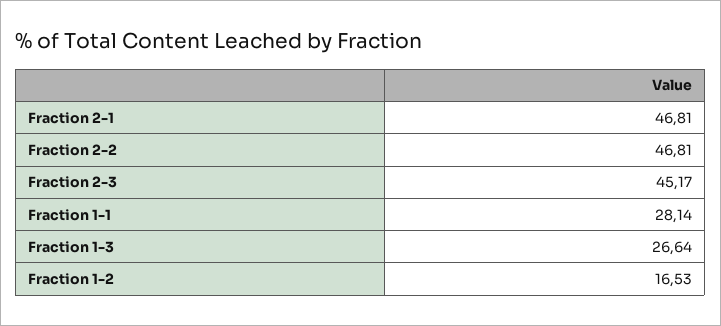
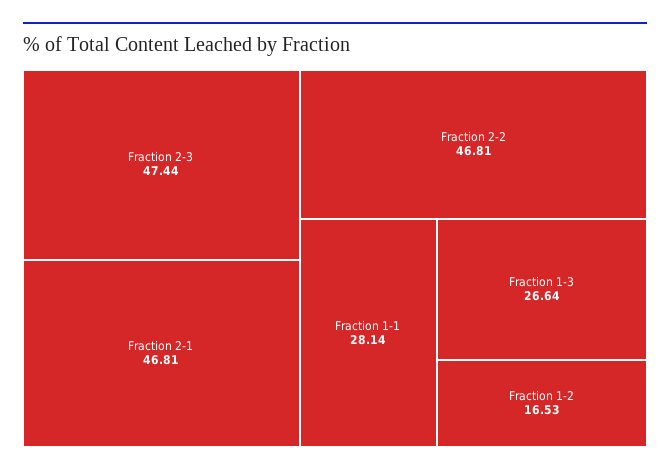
Fraction 2-3: 45.17 -> 47.44

